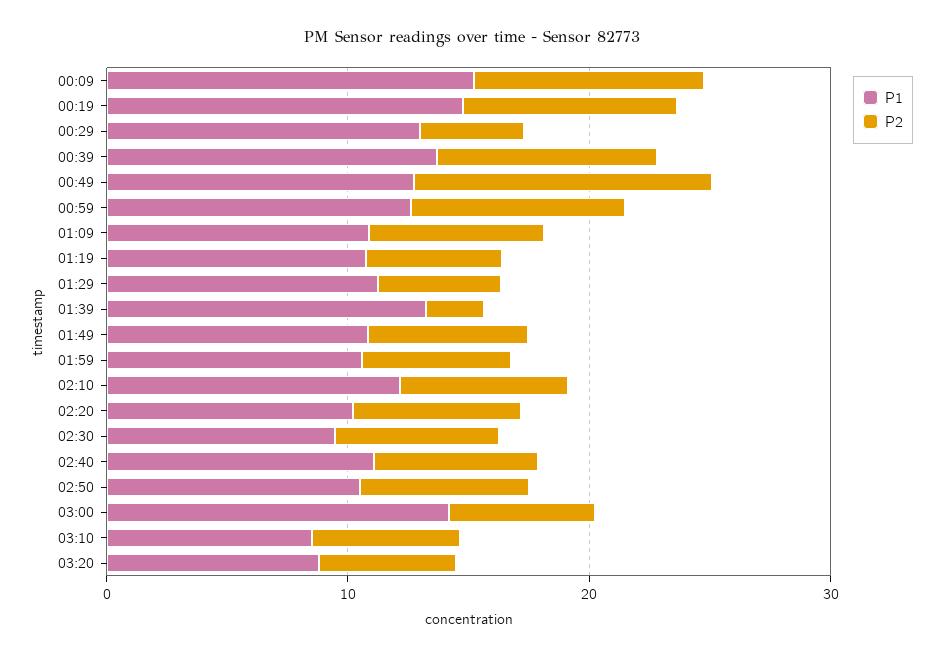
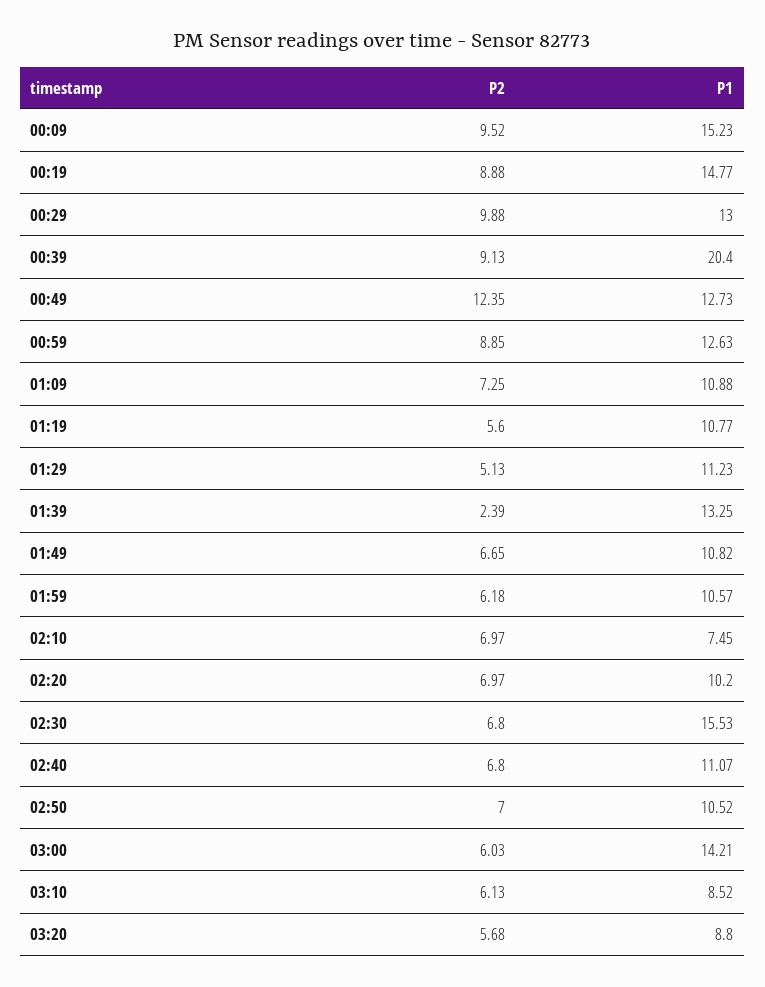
P2, 00:29: 4 -> 9.88
P1, 00:39: 14 -> 20.4
P1, 02:10: 12 -> 7.45
P1, 02:30: 10 -> 15.53

